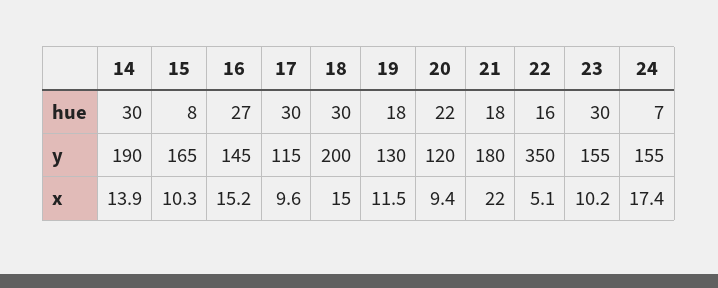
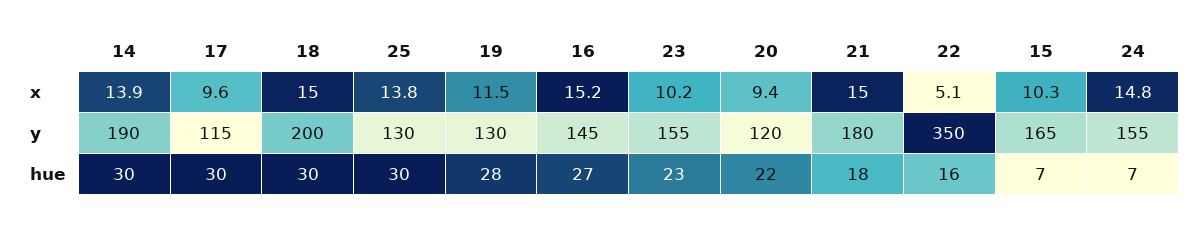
15, hue: 8 -> 7
19, hue: 18 -> 28
23, hue: 30 -> 23
21, x: 22 -> 15
24, x: 17.4 -> 14.8
25, x: none -> 13.8
25, y: none -> 130
25, hue: none -> 30

